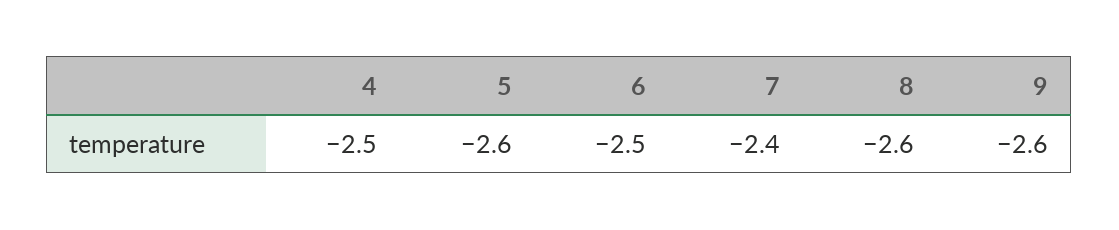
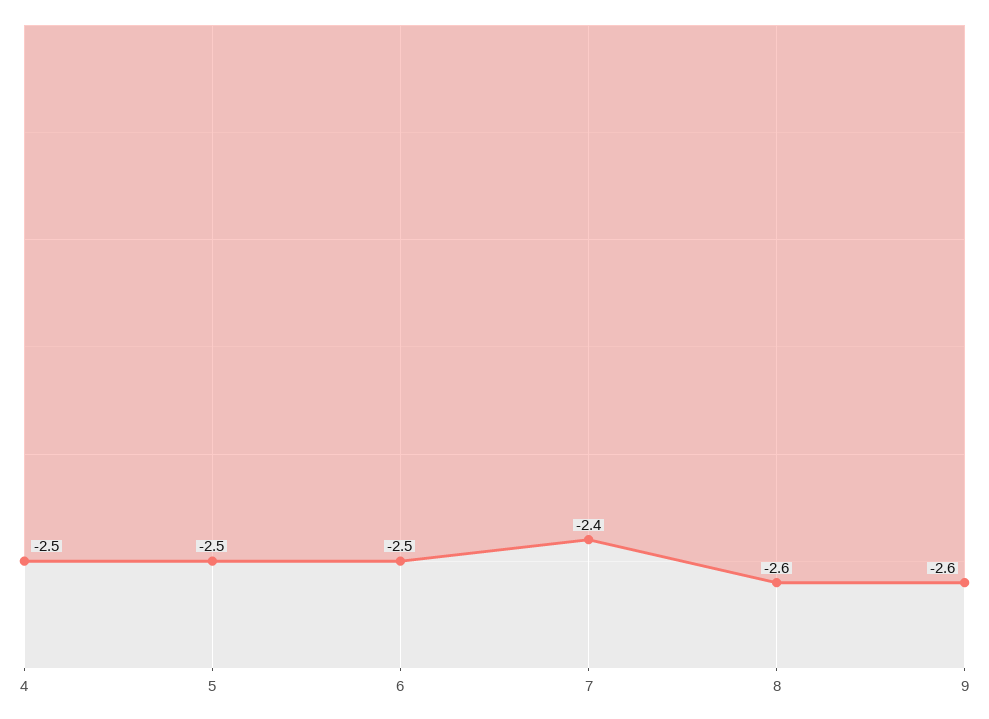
5: -2.6 -> -2.5

